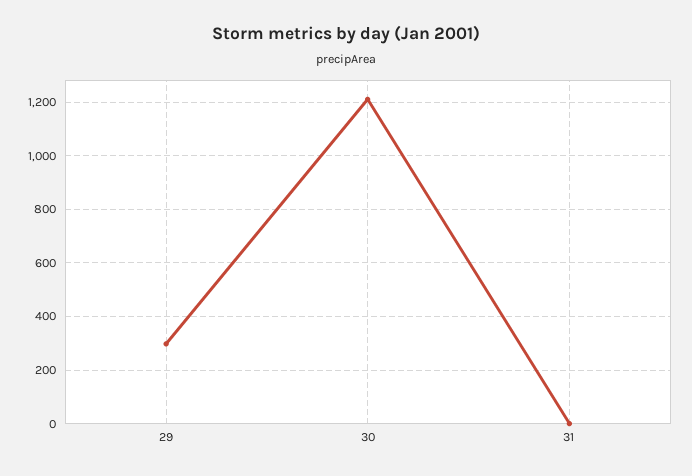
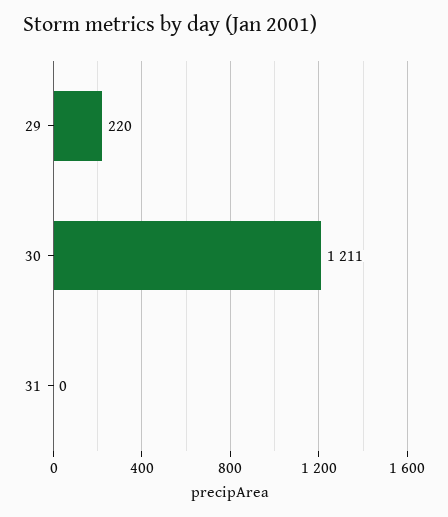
29: 300 -> 220

